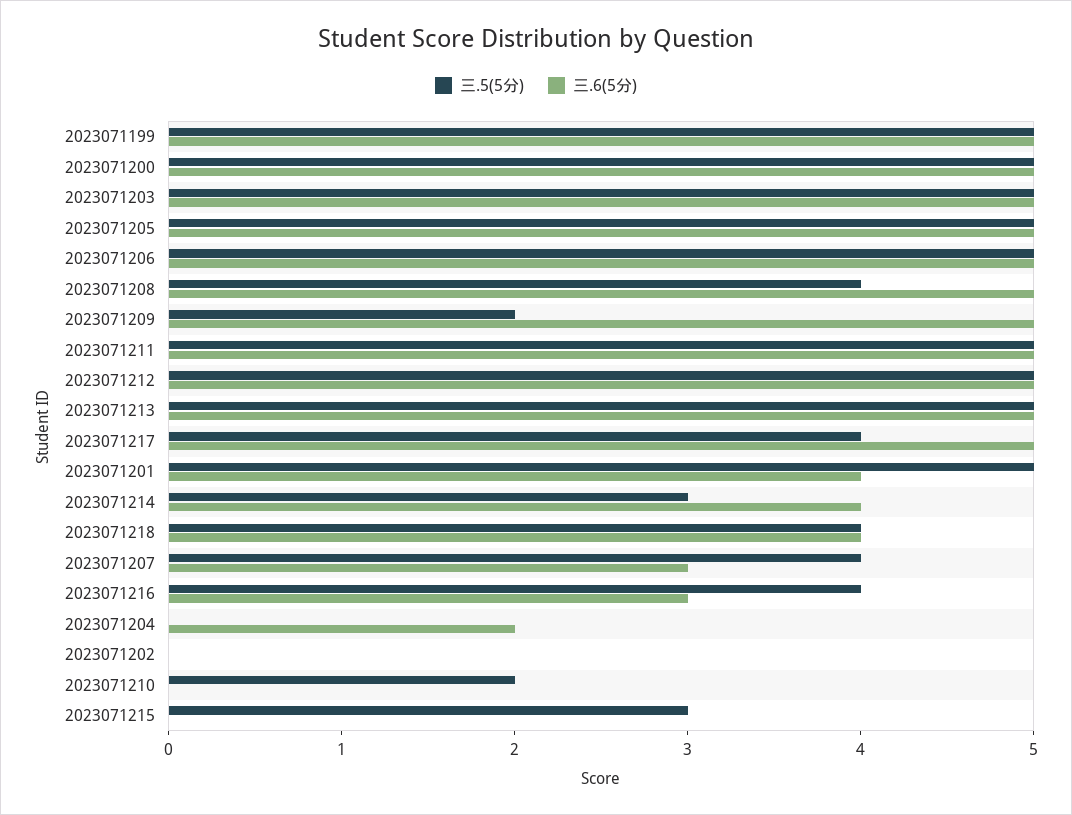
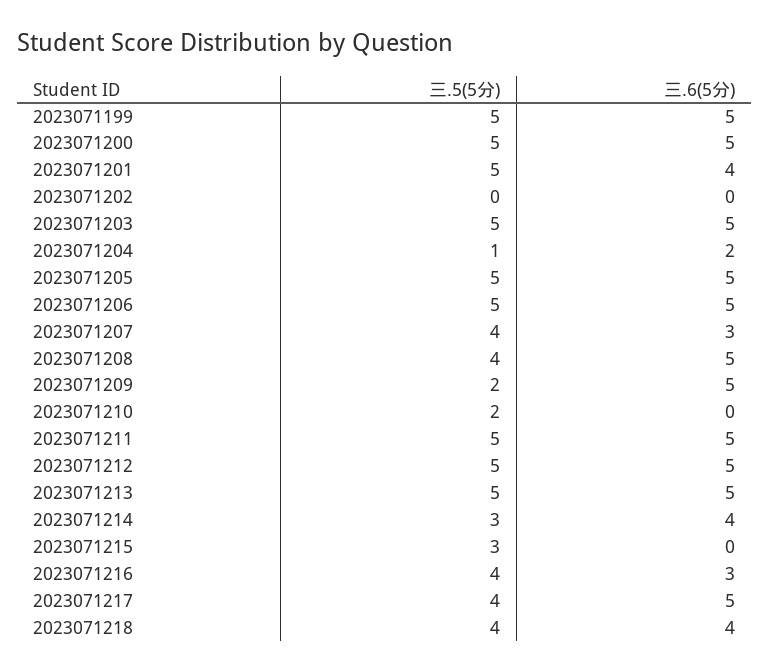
三.5(5分), 2023071204: 0 -> 1

